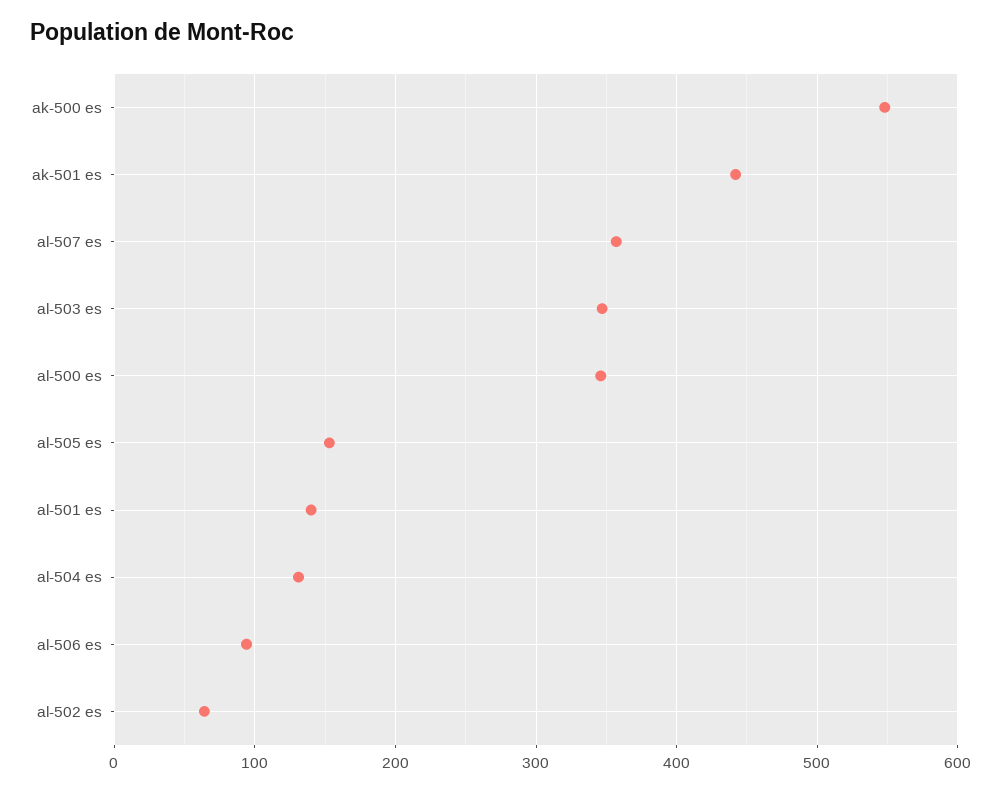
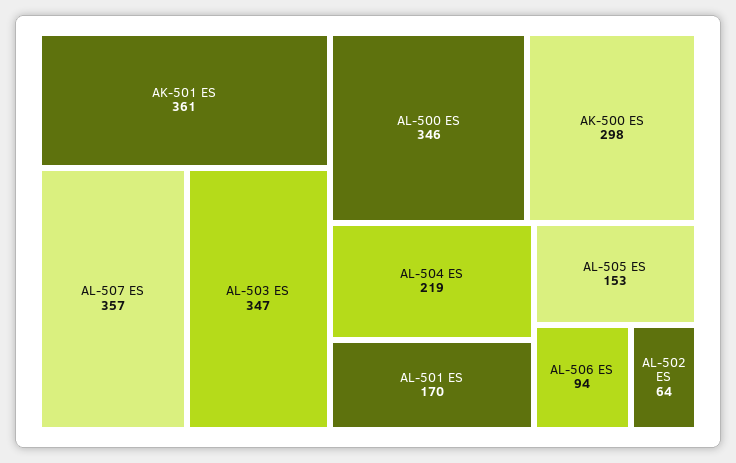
ak-500 es: 550 -> 298
ak-501 es: 440 -> 361
al-501 es: 140 -> 170
al-504 es: 130 -> 219

